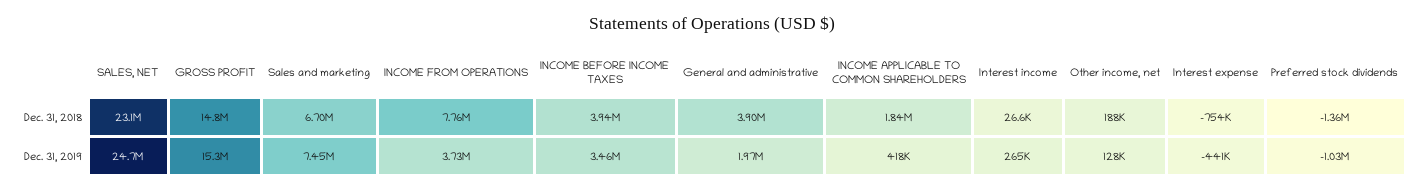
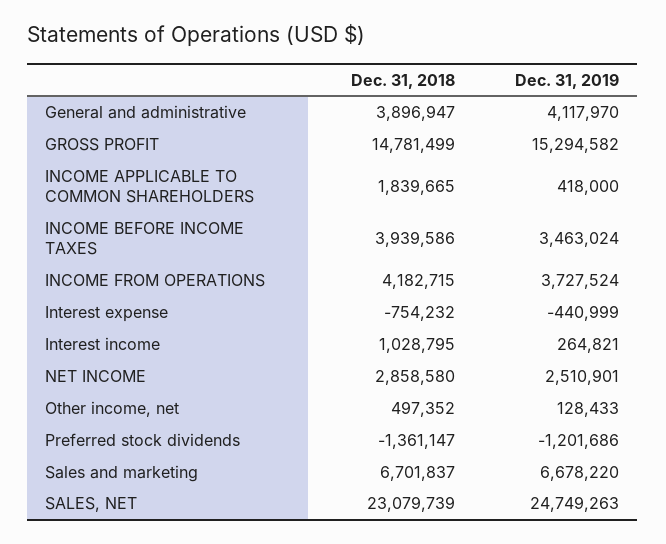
INCOME FROM OPERATIONS, Dec. 31, 2018: 7760000 -> 4182715
Interest income, Dec. 31, 2018: 26600 -> 1028795
Other income, net, Dec. 31, 2018: 188000 -> 497352
Sales and marketing, Dec. 31, 2019: 7450000 -> 6678220
General and administrative, Dec. 31, 2019: 1970000 -> 4117970
Preferred stock dividends, Dec. 31, 2019: -1030000 -> -1201686
NET INCOME, Dec. 31, 2018: none -> 2858580
NET INCOME, Dec. 31, 2019: none -> 2510901

